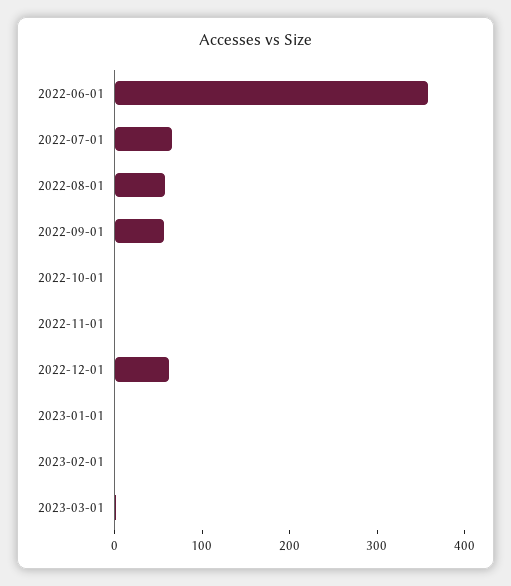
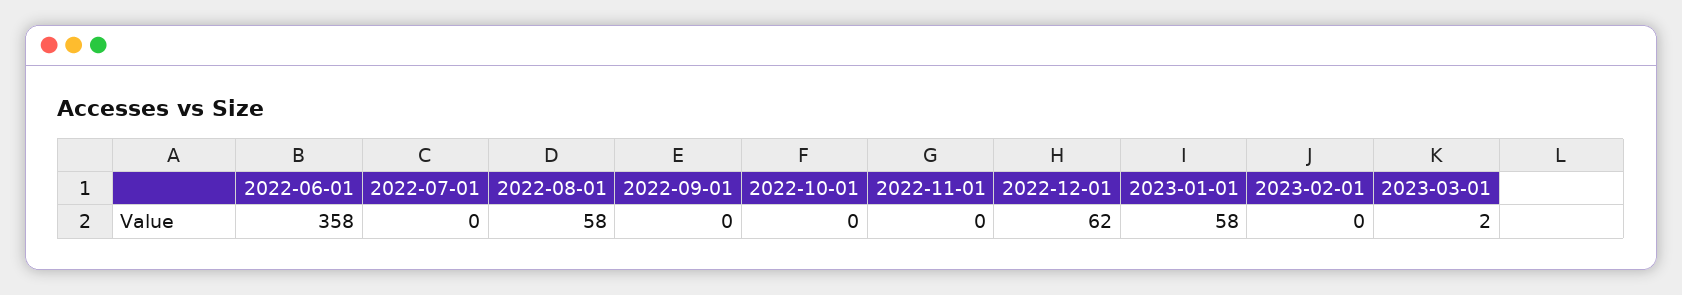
2022-07-01: 60 -> 0
2022-09-01: 60 -> 0
2023-01-01: 0 -> 58

